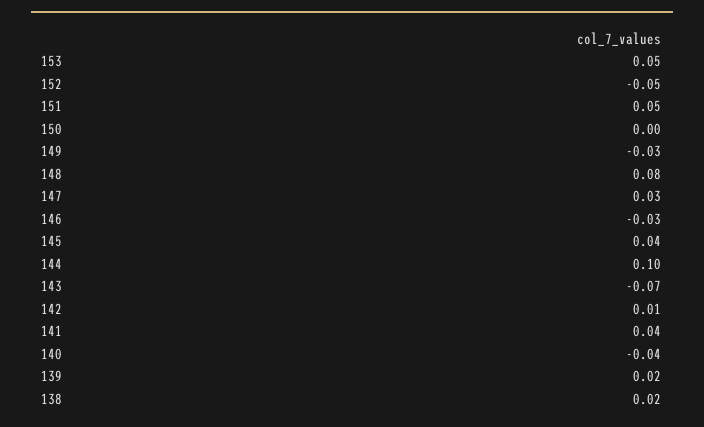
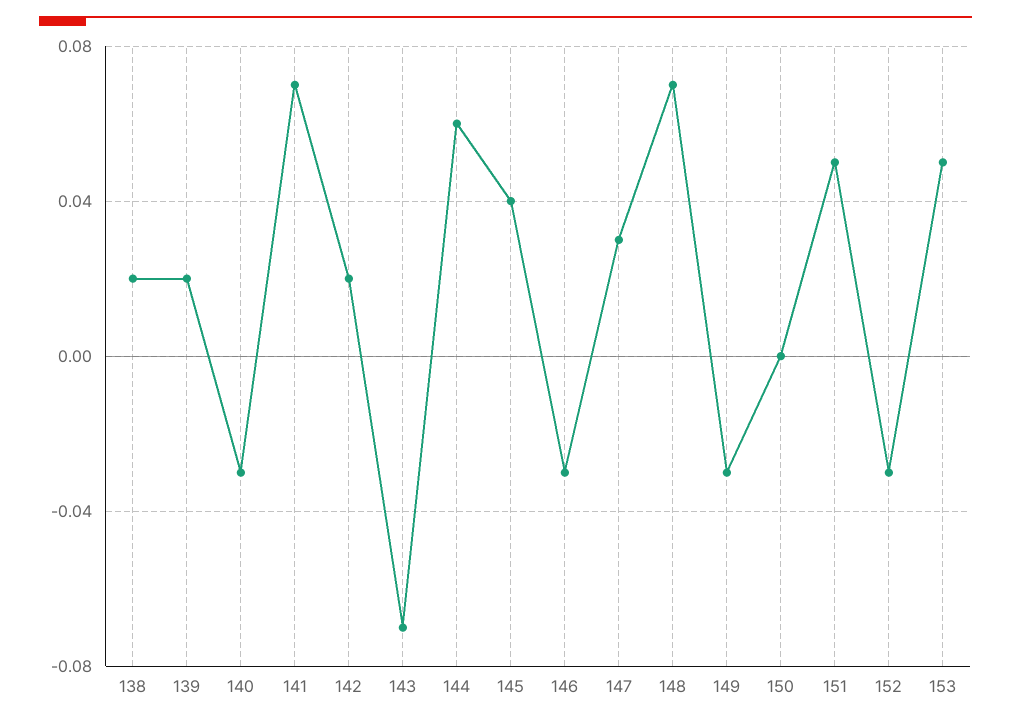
152: -0.05 -> -0.03
148: 0.08 -> 0.07
144: 0.1 -> 0.06
142: 0.01 -> 0.02
141: 0.04 -> 0.07
140: -0.04 -> -0.03

